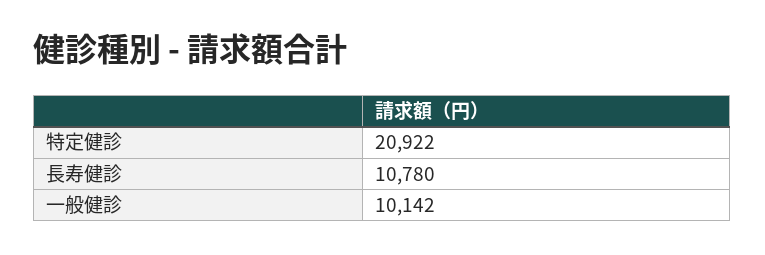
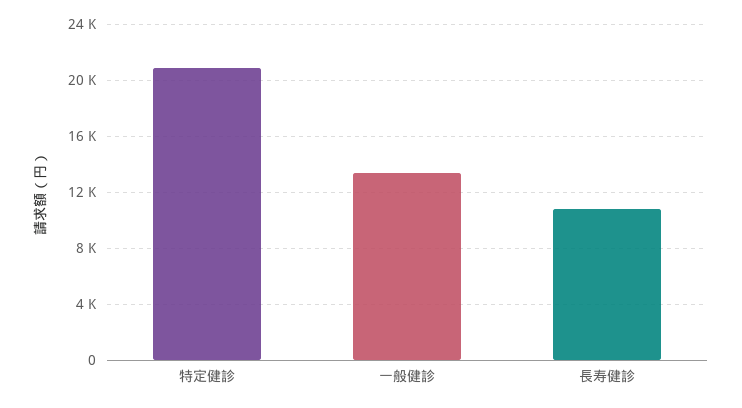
一般健診: 10142 -> 13500

